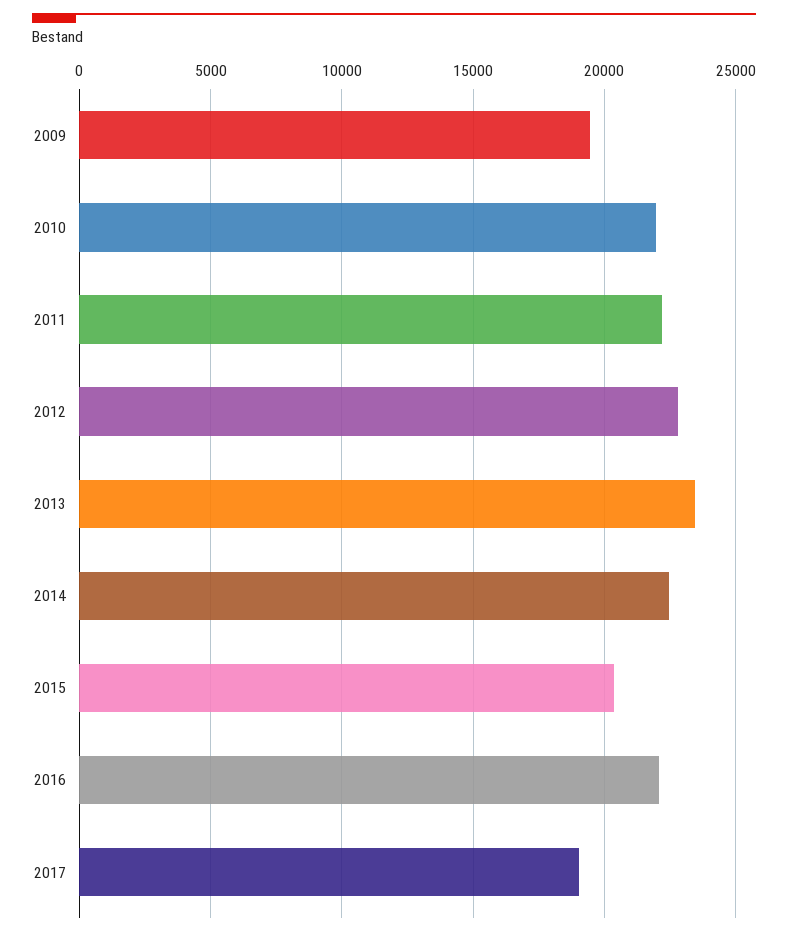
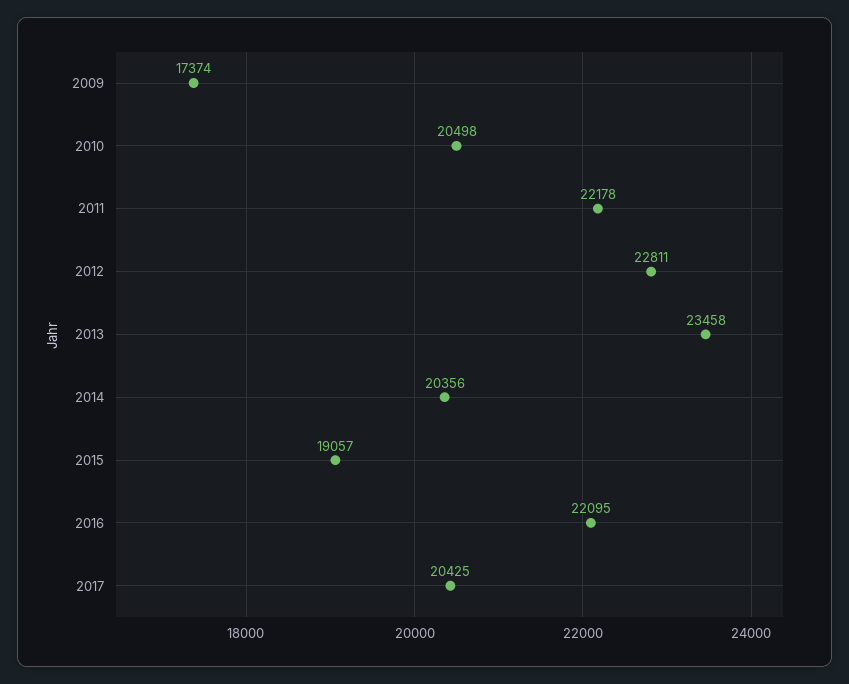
2009: 19500 -> 17374
2010: 22000 -> 20498
2014: 22500 -> 20356
2015: 20500 -> 19057
2017: 19000 -> 20425

